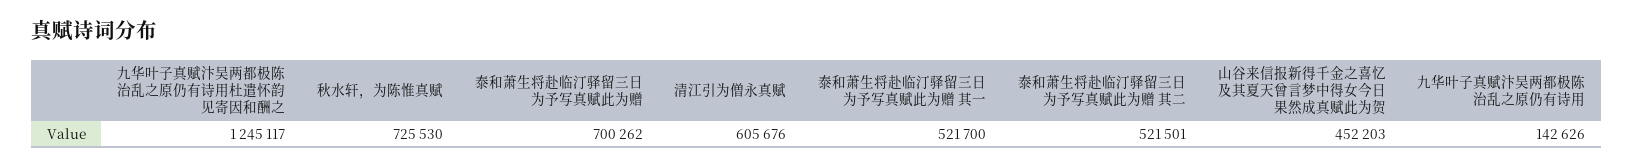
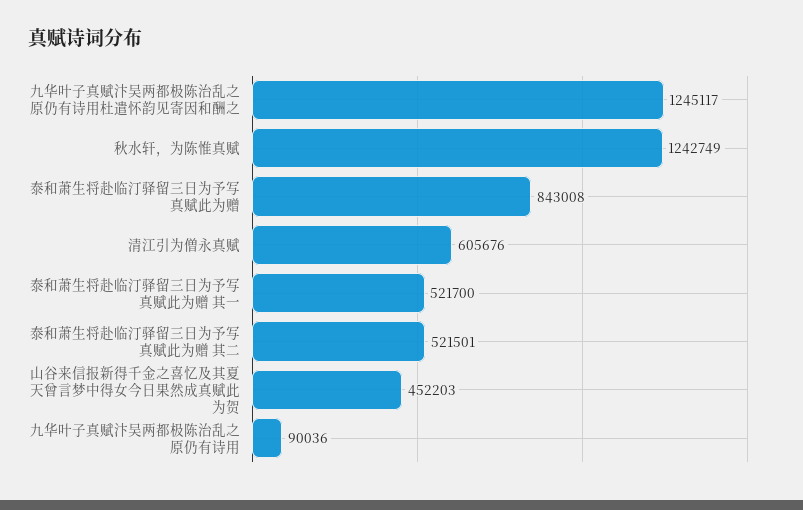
秋水轩，为陈惟真赋: 725530 -> 1242749
泰和萧生将赴临汀驿留三日为予写真赋此为赠: 700262 -> 843008
九华叶子真赋汴吴两都极陈治乱之原仍有诗用: 142626 -> 90036

